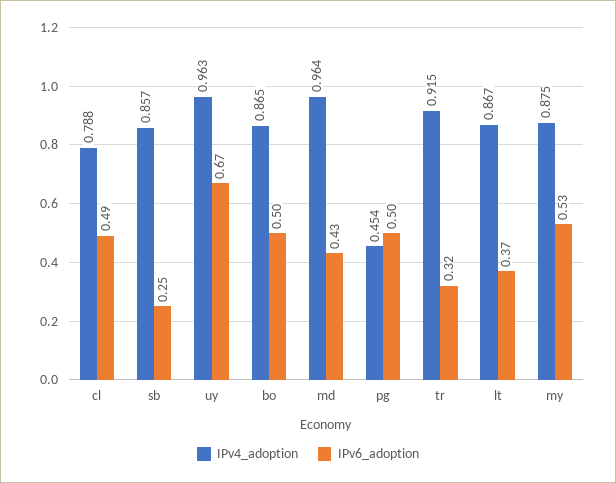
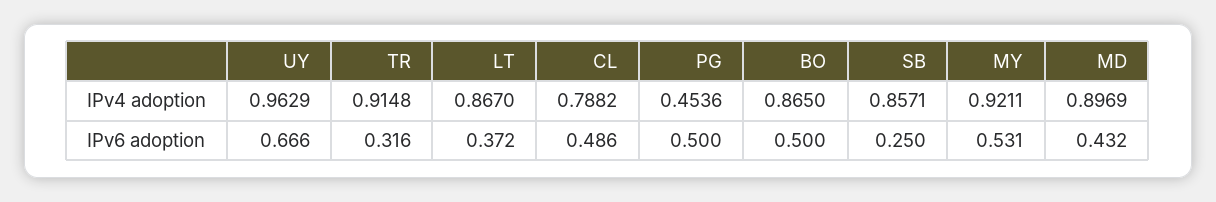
IPv4_adoption, md: 0.964 -> 0.8969
IPv4_adoption, my: 0.875 -> 0.9211

